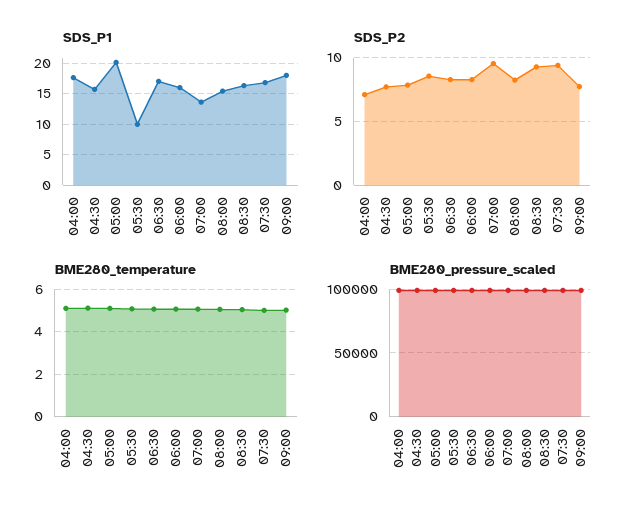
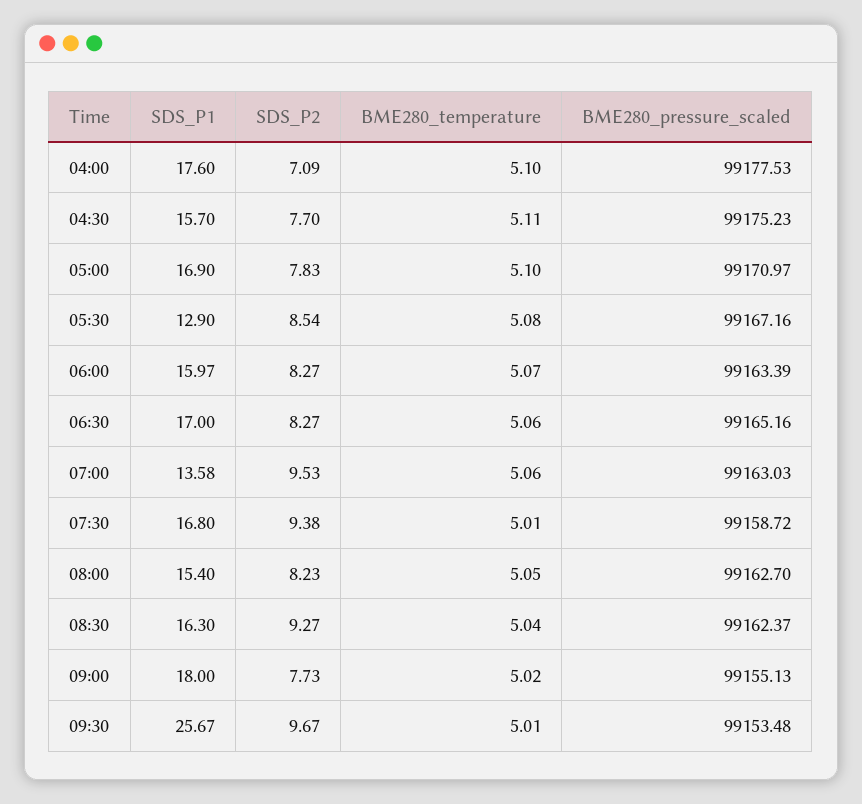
SDS_P1, 05:00: 20 -> 16.9
SDS_P1, 05:30: 10 -> 12.9
SDS_P1, 09:30: none -> 25.67
SDS_P2, 09:30: none -> 9.67
BME280_temperature, 09:30: none -> 5.01
BME280_pressure_scaled, 09:30: none -> 99153.48

